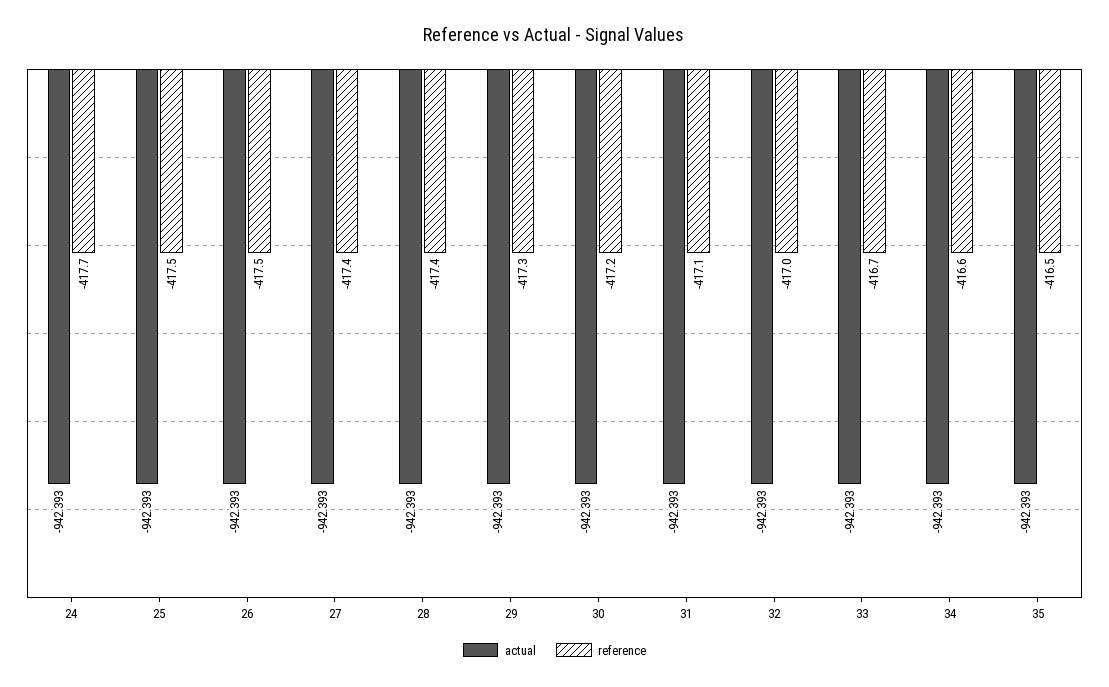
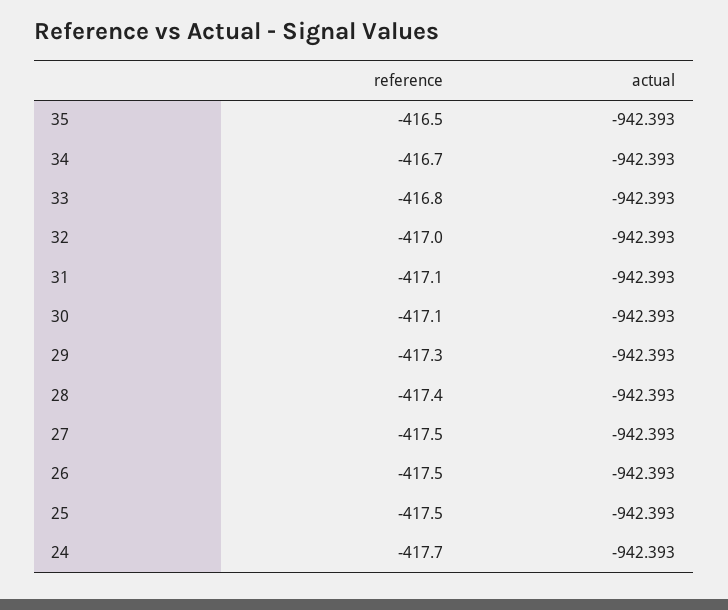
reference, 27: -417.4 -> -417.5
reference, 30: -417.2 -> -417.1
reference, 33: -416.7 -> -416.8
reference, 34: -416.6 -> -416.7

